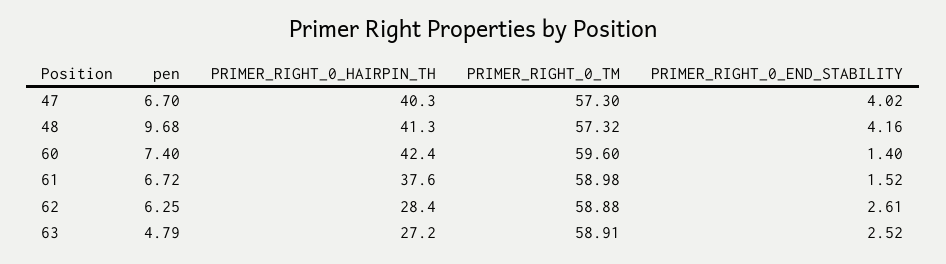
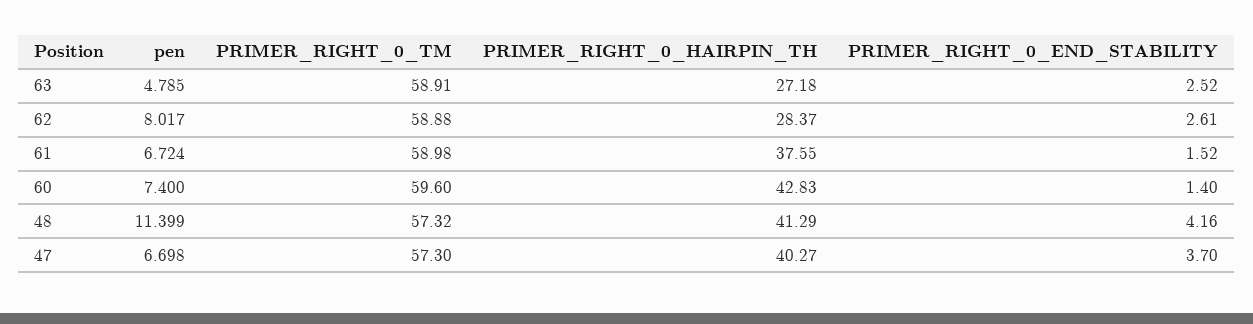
PRIMER_RIGHT_0_END_STABILITY, 47: 4.02 -> 3.7
pen, 48: 9.68 -> 11.399
PRIMER_RIGHT_0_HAIRPIN_TH, 60: 42.4 -> 42.83
pen, 62: 6.25 -> 8.017

